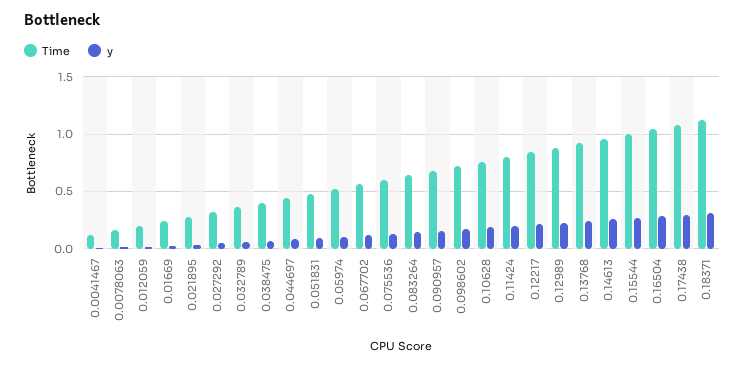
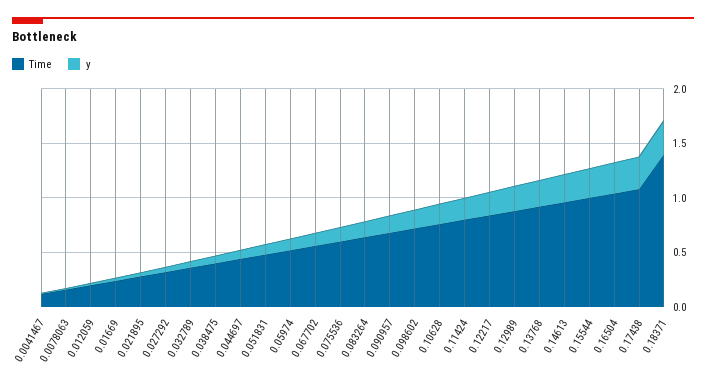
Time, 0.18371: 1.1 -> 1.4

